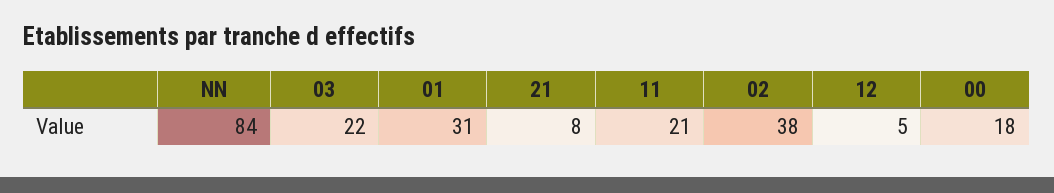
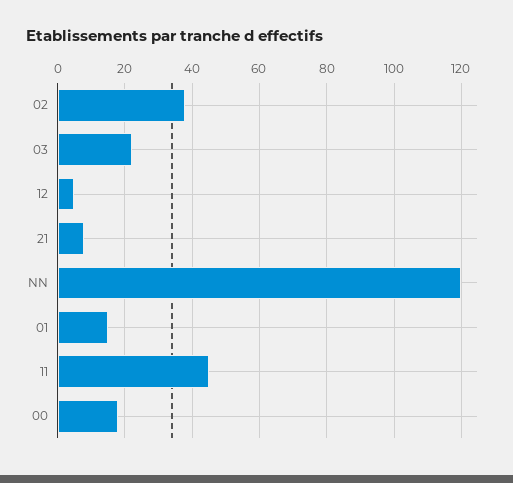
NN: 84 -> 120
01: 31 -> 15
11: 21 -> 45

